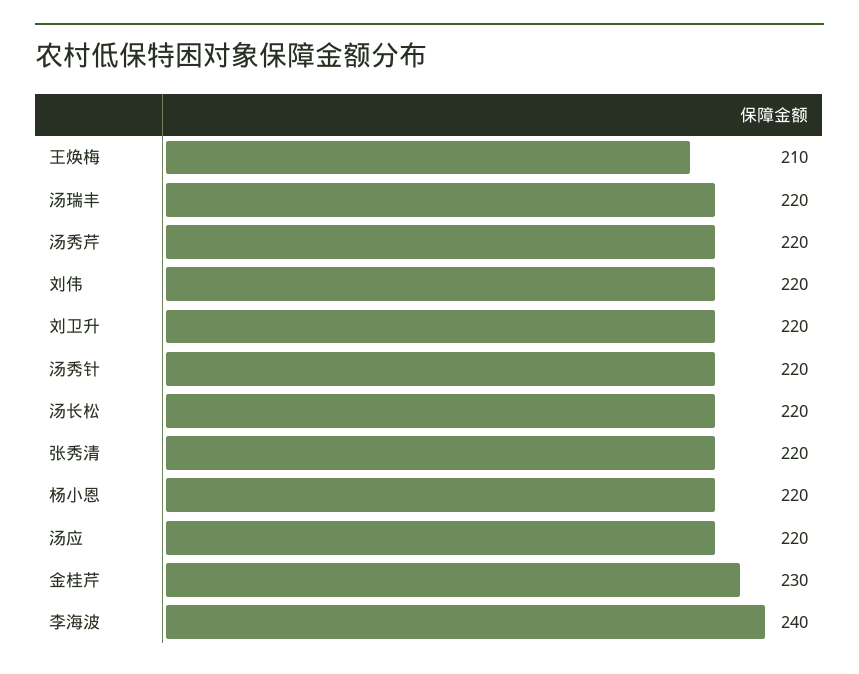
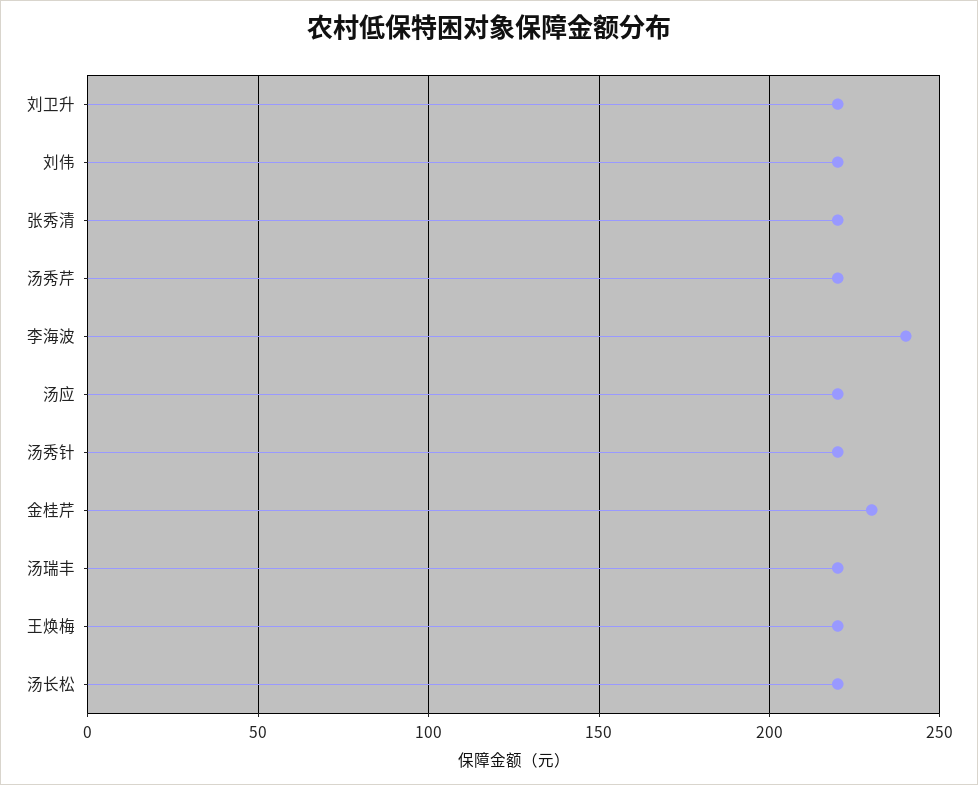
王焕梅: 210 -> 220
杨小恩: 220 -> none

